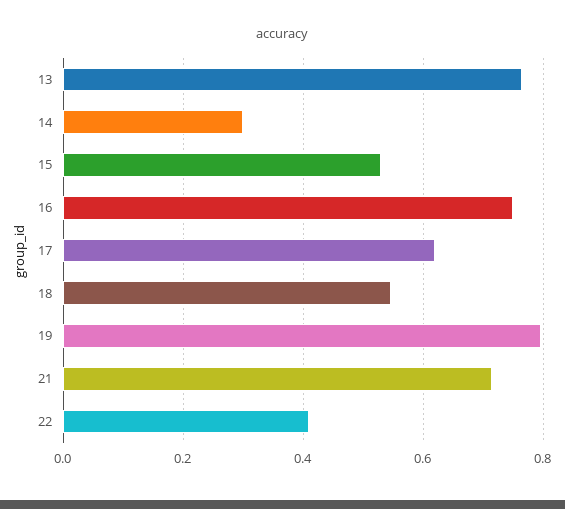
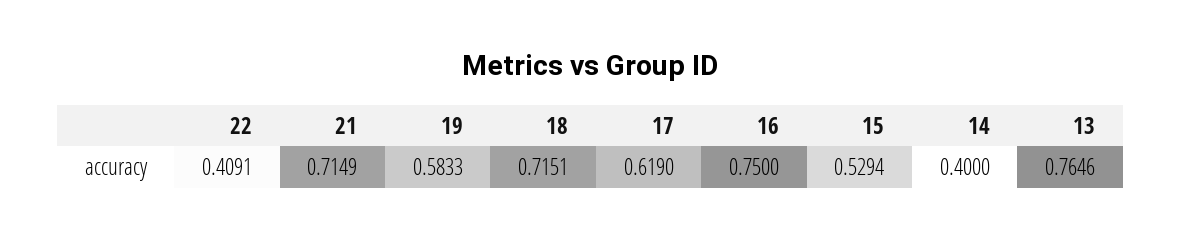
14: 0.3 -> 0.4
18: 0.54 -> 0.7151
19: 0.8 -> 0.5833

